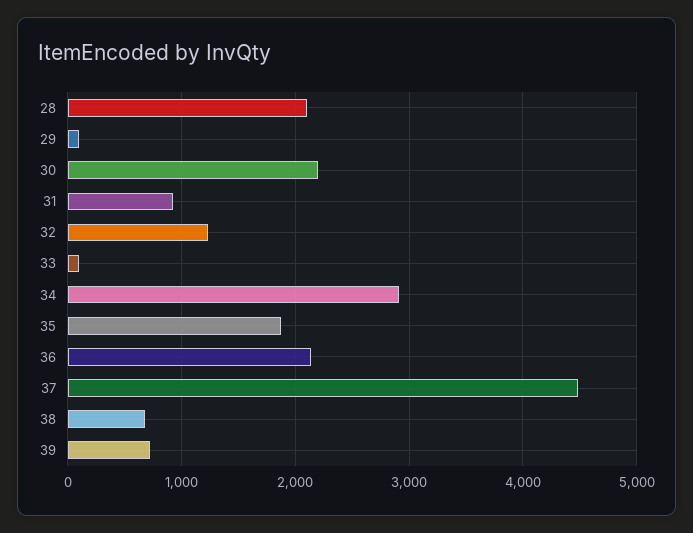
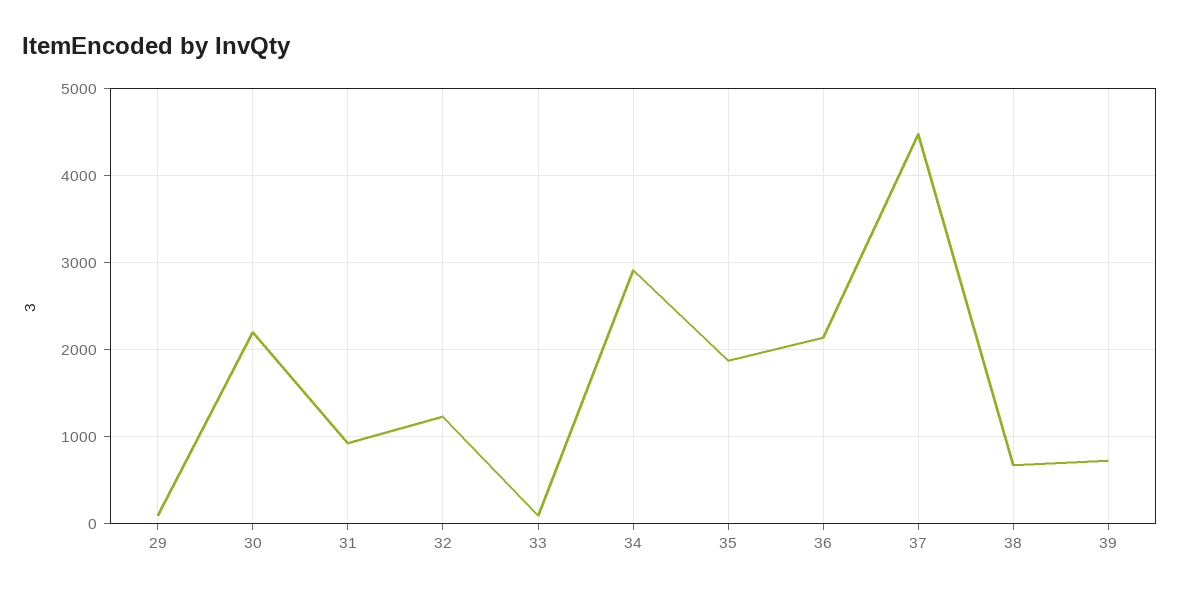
28: 2100 -> none

